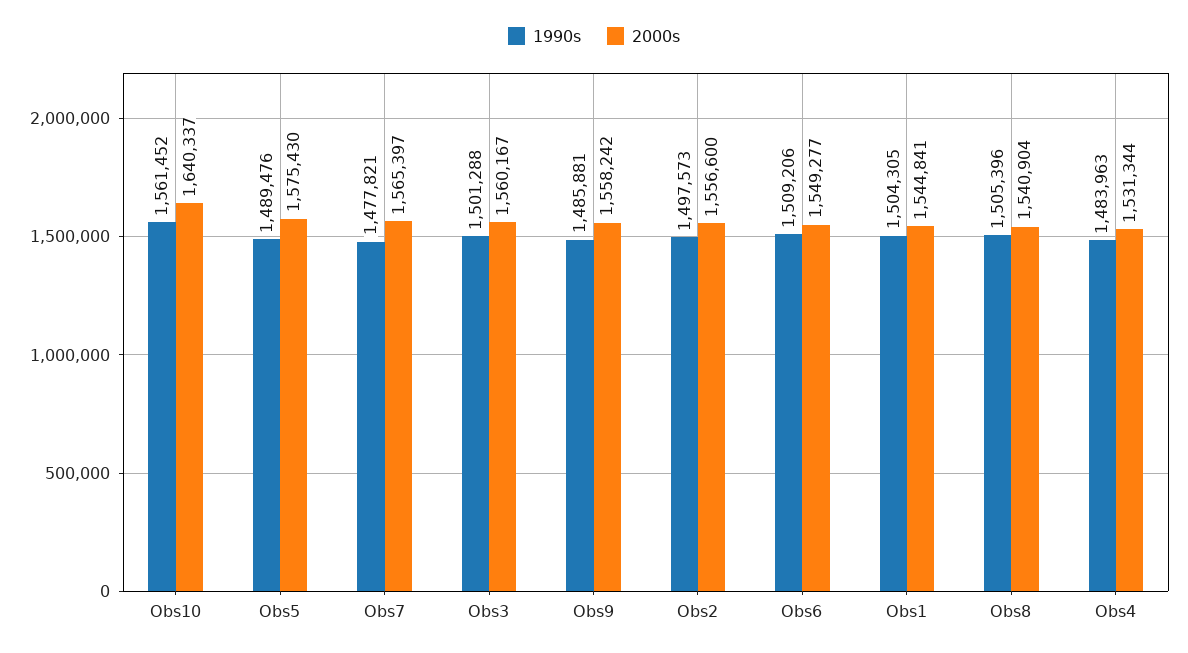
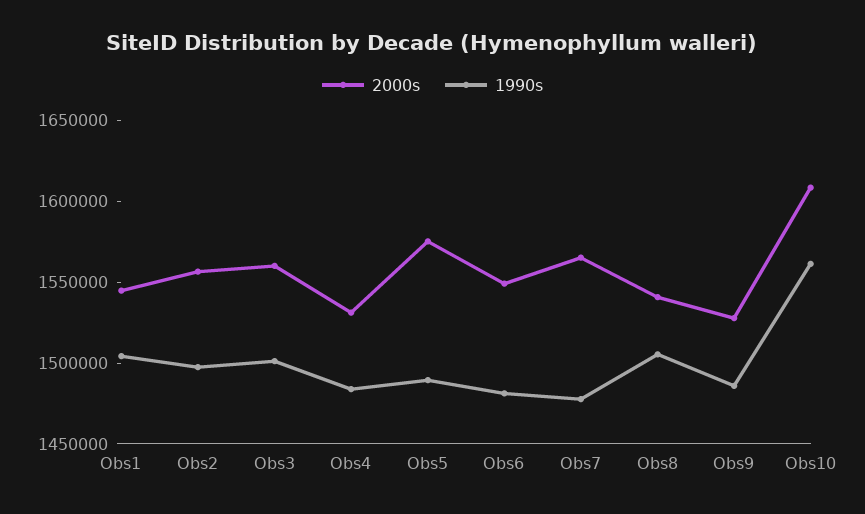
2000s, Obs10: 1640337 -> 1610000
2000s, Obs9: 1558242 -> 1530000
1990s, Obs6: 1509206 -> 1480000

